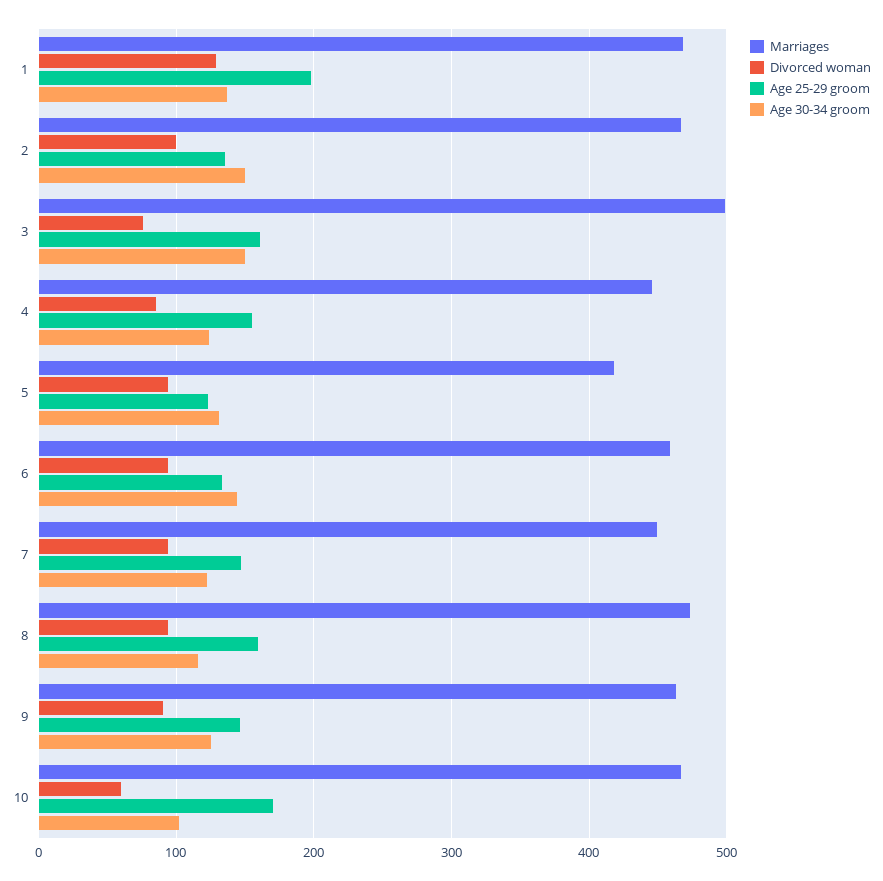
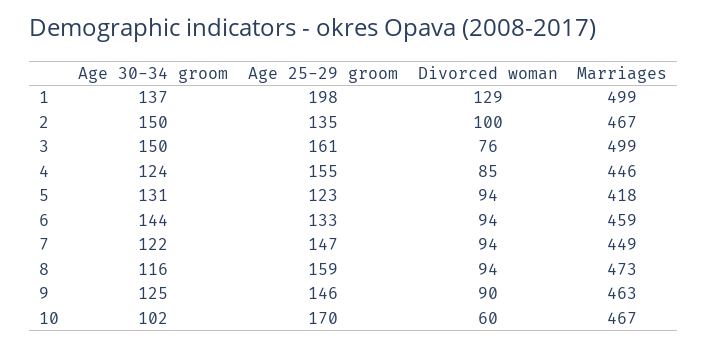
Marriages, 1: 470 -> 499

